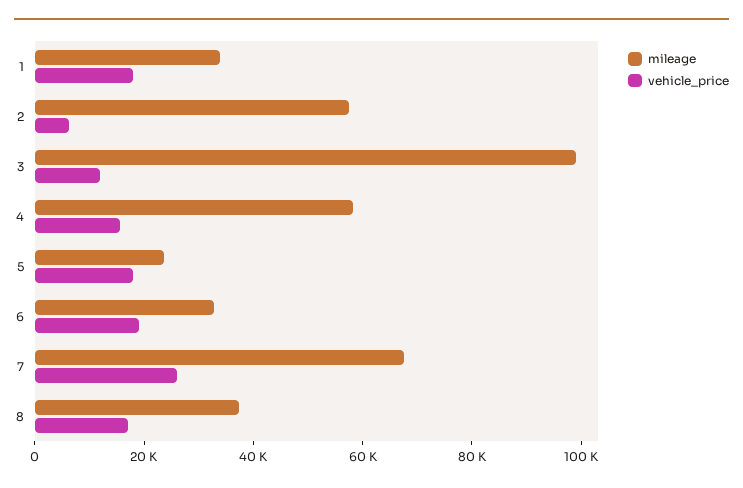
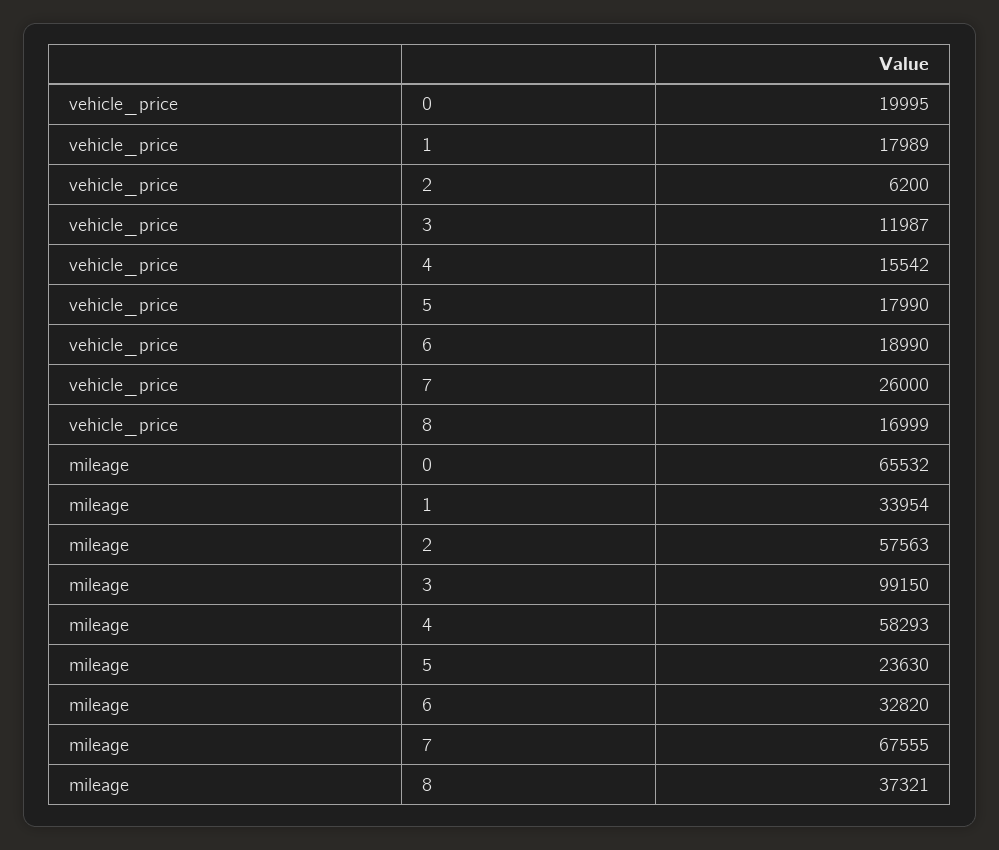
vehicle_price, 0: none -> 19995
mileage, 0: none -> 65532

